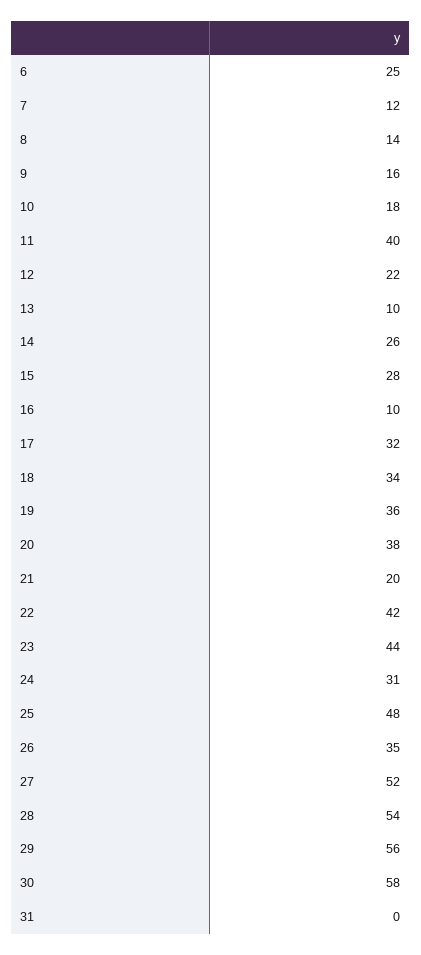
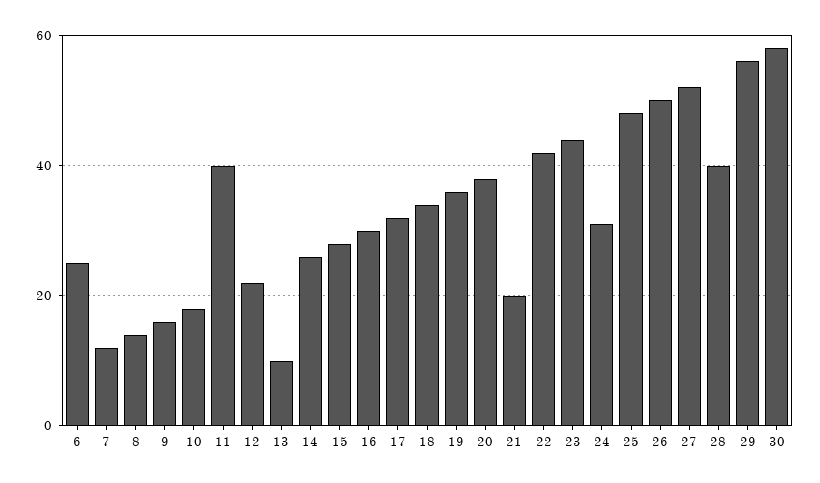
16: 10 -> 30
26: 35 -> 50
28: 54 -> 40
31: 0 -> none

